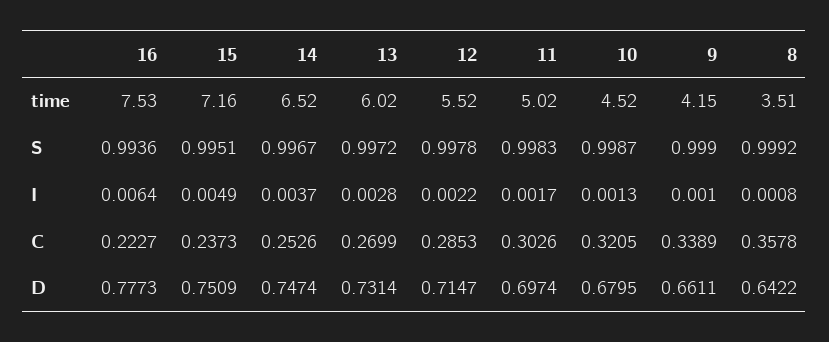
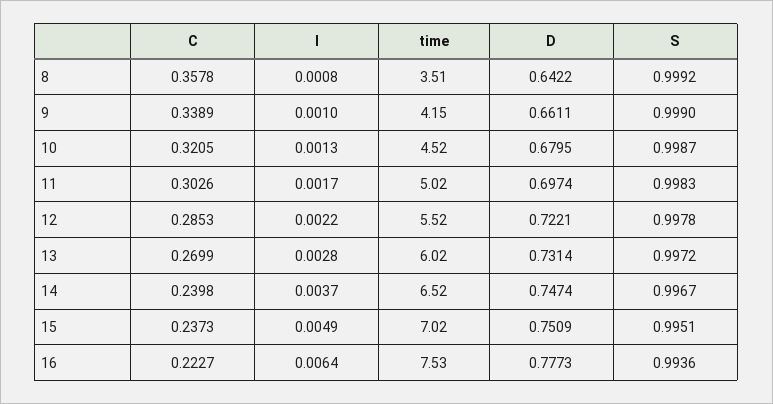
15, time: 7.16 -> 7.02
14, C: 0.2526 -> 0.2398
12, D: 0.7147 -> 0.7221

